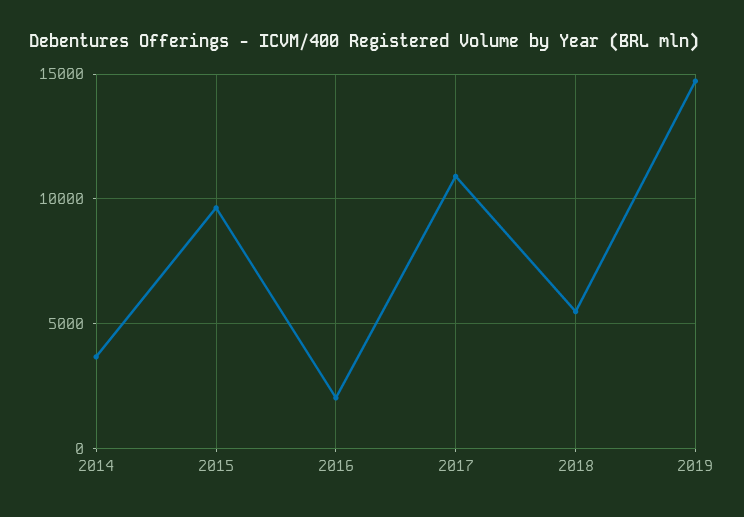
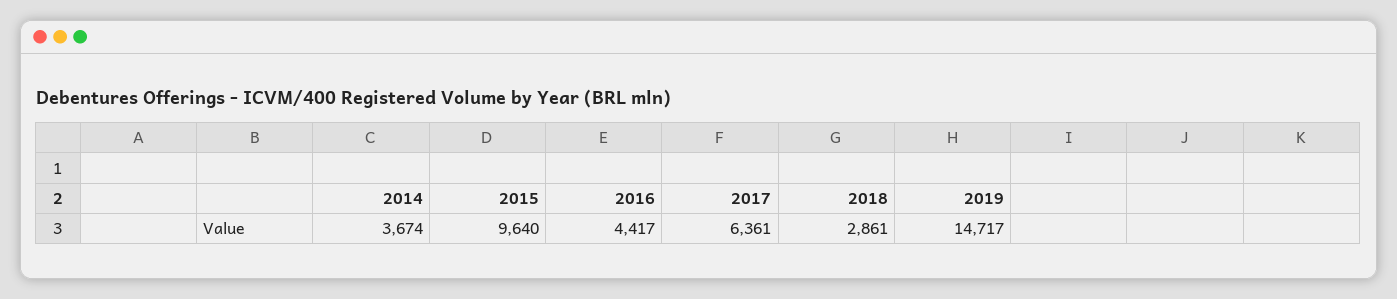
2016: 2000 -> 4417
2017: 11000 -> 6361
2018: 5500 -> 2861

